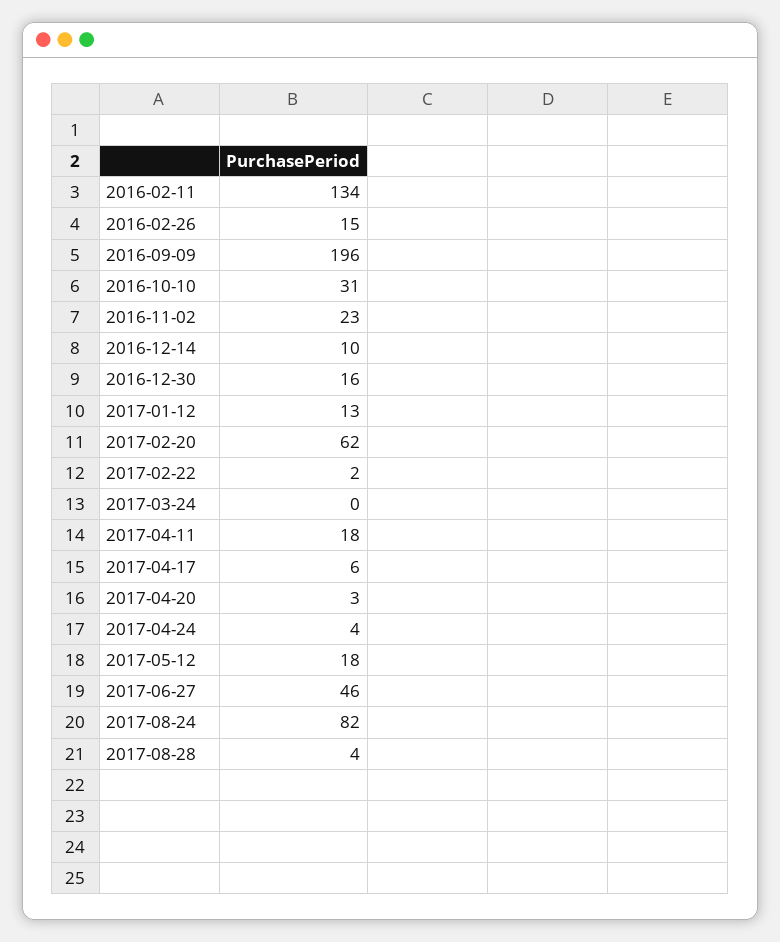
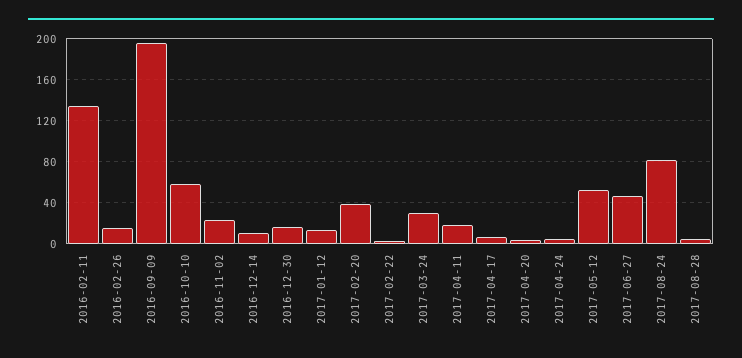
2016-10-10: 31 -> 60
2017-02-20: 62 -> 40
2017-03-24: 0 -> 30
2017-05-12: 18 -> 50

